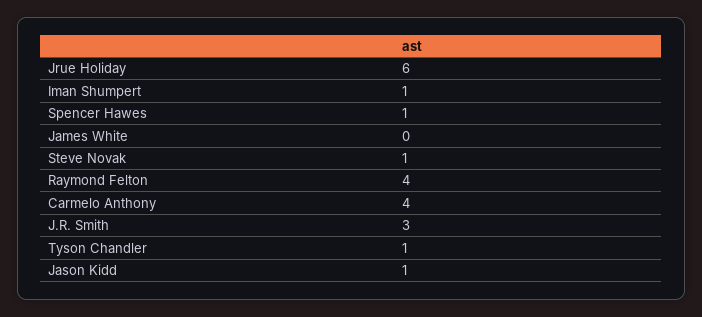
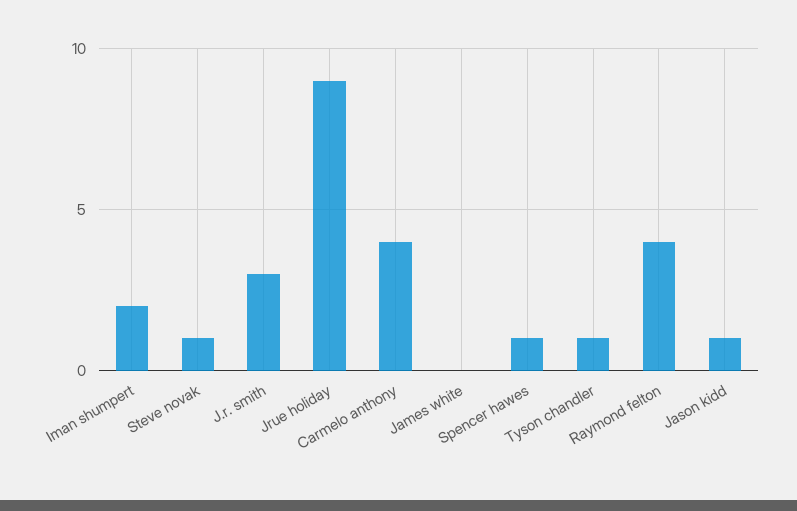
Jrue Holiday: 6 -> 9
Iman Shumpert: 1 -> 2

